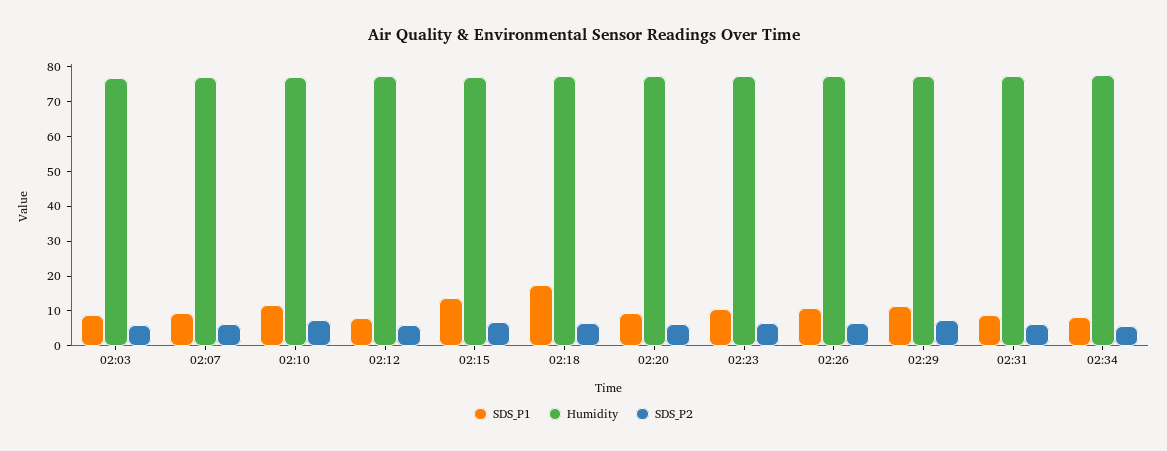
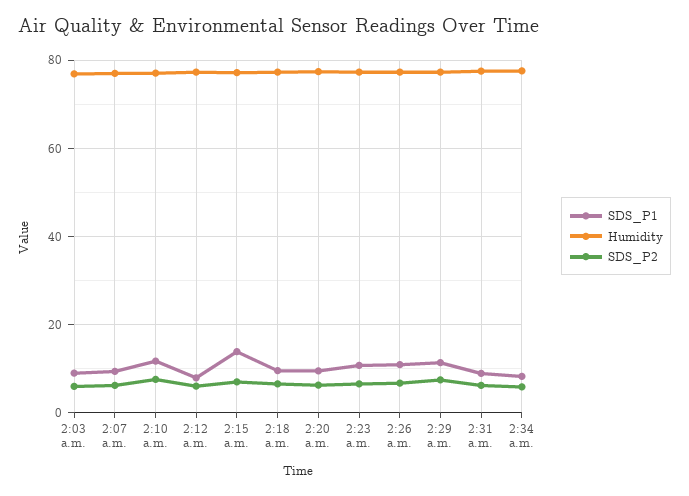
SDS_P1, 02:18: 17.5 -> 10

